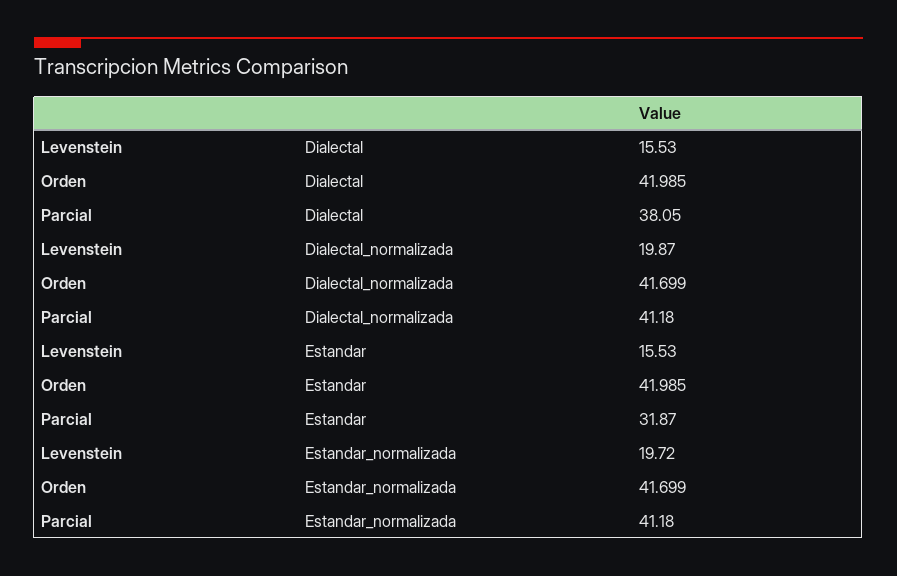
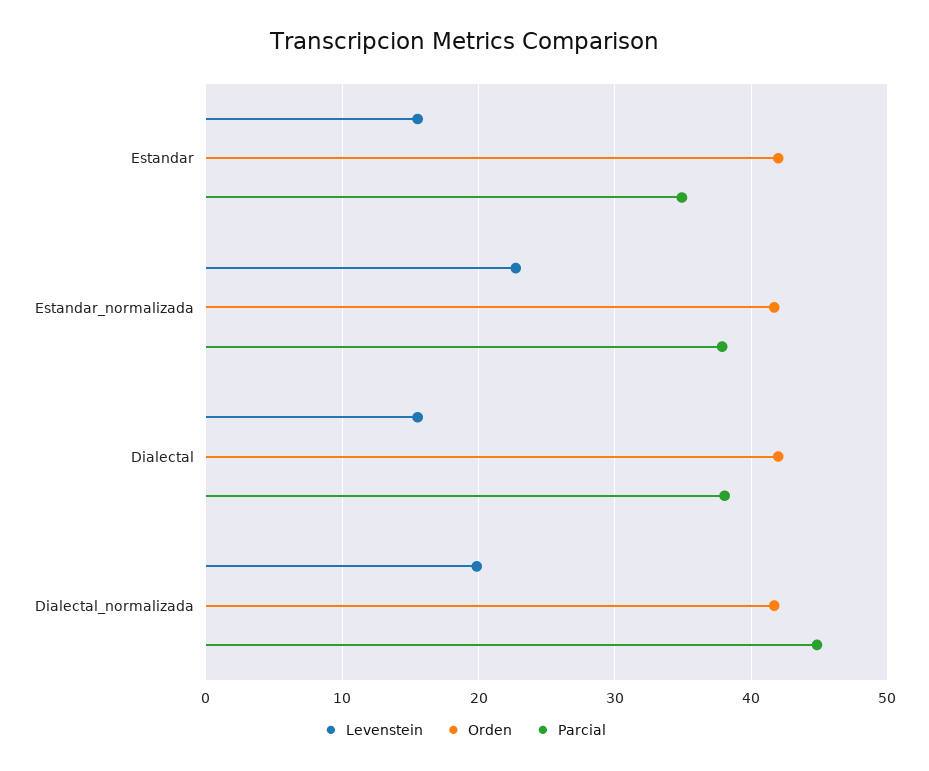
Parcial, Dialectal_normalizada: 41.18 -> 45
Parcial, Estandar: 31.87 -> 35
Levenstein, Estandar_normalizada: 19.72 -> 23
Parcial, Estandar_normalizada: 41.18 -> 38

